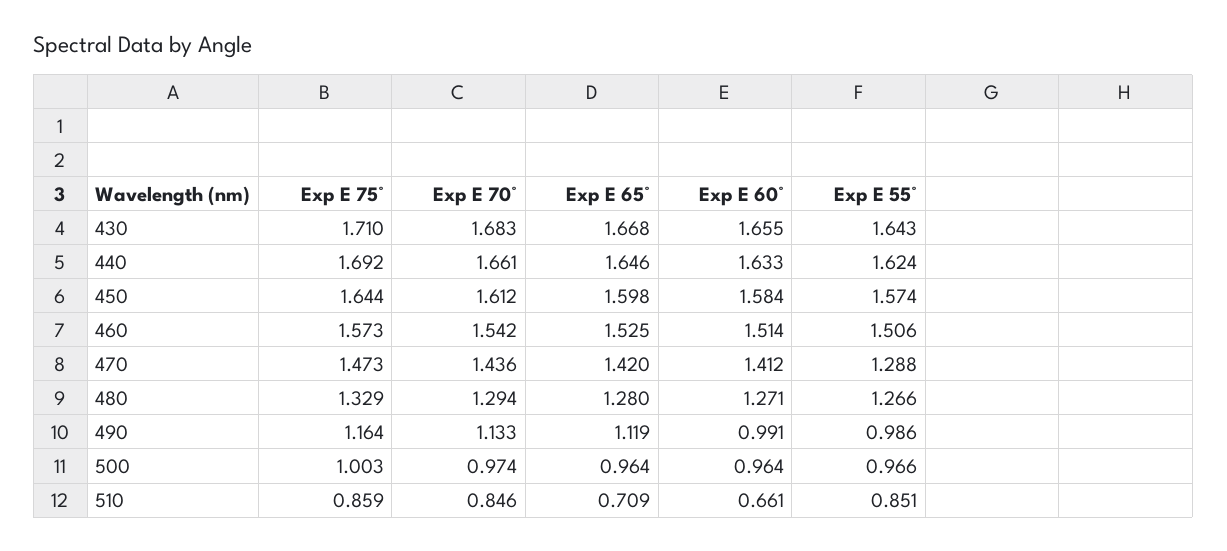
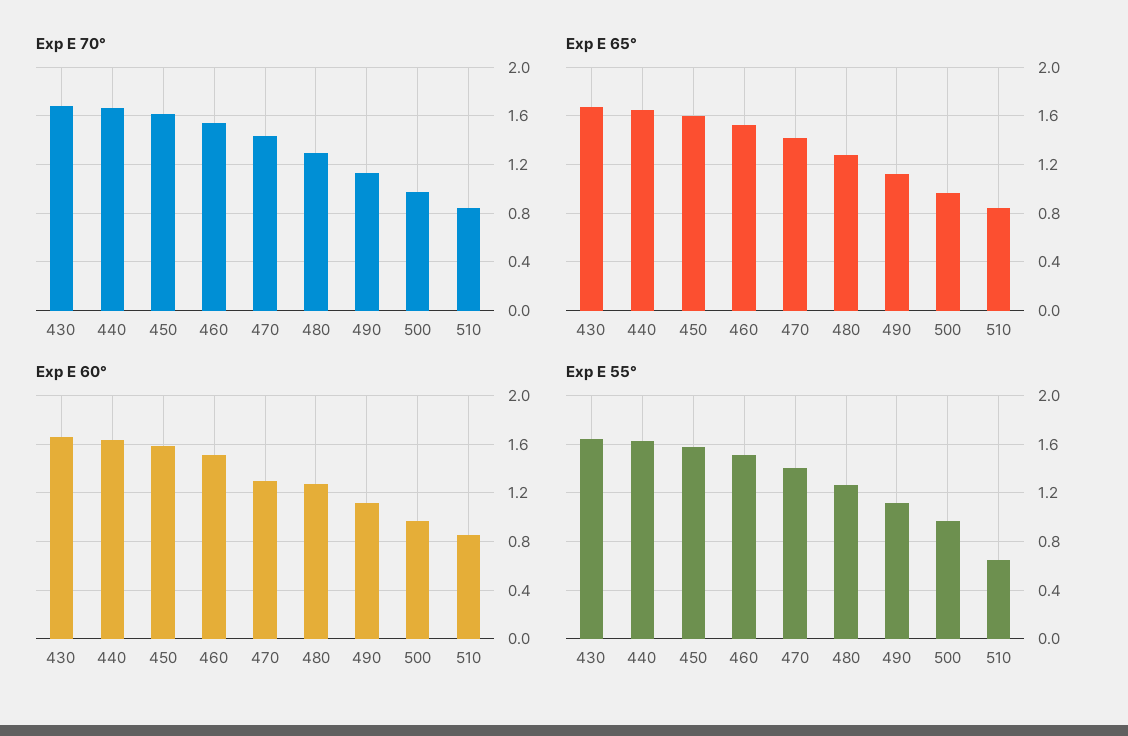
Exp E 75°, 430: 1.71 -> none
Exp E 75°, 440: 1.692 -> none
Exp E 75°, 450: 1.644 -> none
Exp E 75°, 460: 1.573 -> none
Exp E 75°, 470: 1.473 -> none
Exp E 60°, 470: 1.412 -> 1.3
Exp E 55°, 470: 1.288 -> 1.4
Exp E 75°, 480: 1.329 -> none
Exp E 75°, 490: 1.164 -> none
Exp E 60°, 490: 0.991 -> 1.1
Exp E 55°, 490: 0.986 -> 1.1
Exp E 75°, 500: 1.003 -> none
Exp E 75°, 510: 0.859 -> none
Exp E 65°, 510: 0.709 -> 0.85
Exp E 60°, 510: 0.661 -> 0.85
Exp E 55°, 510: 0.851 -> 0.65

